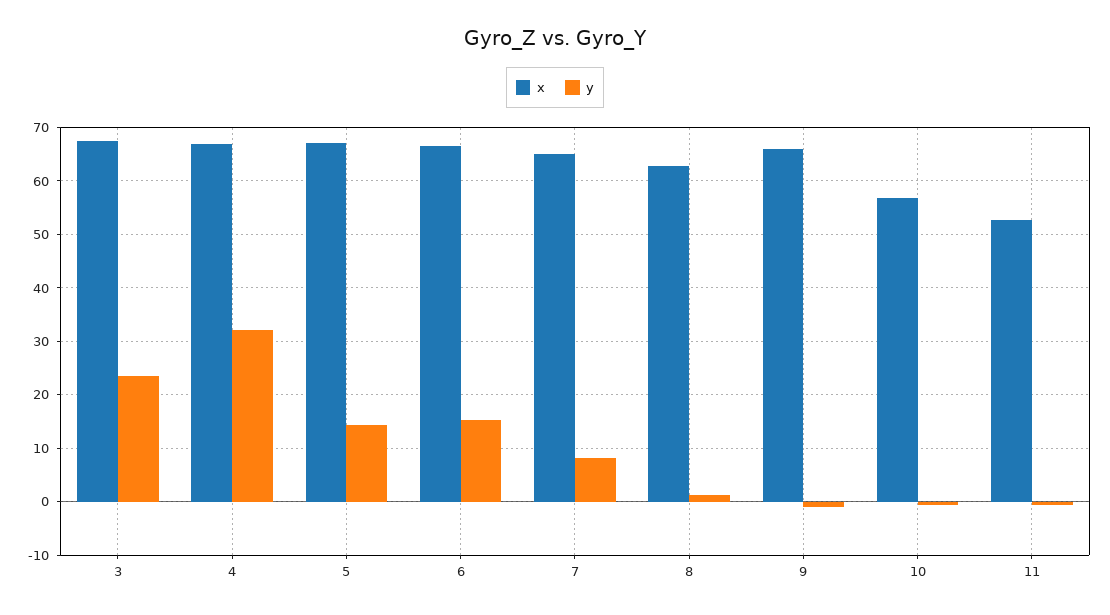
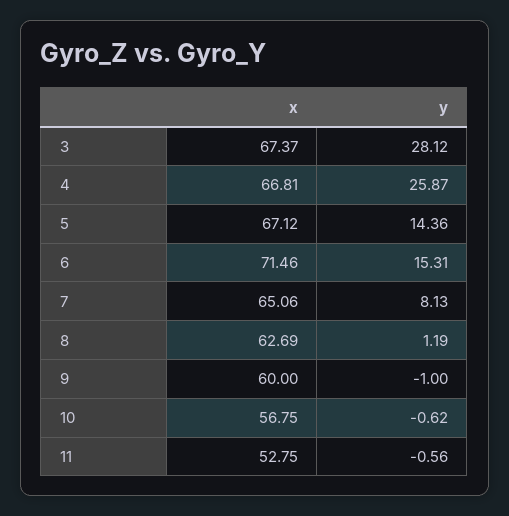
y, 3: 24 -> 28.12
y, 4: 32 -> 25.87
x, 6: 66 -> 71.46
x, 9: 66 -> 60

